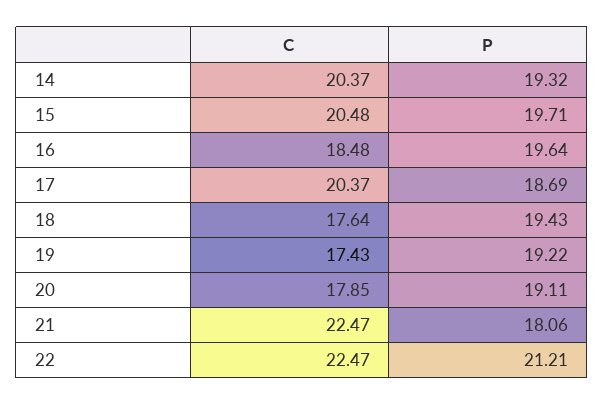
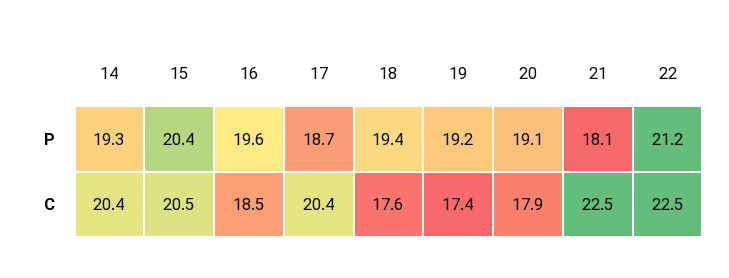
P, 15: 19.71 -> 20.4

